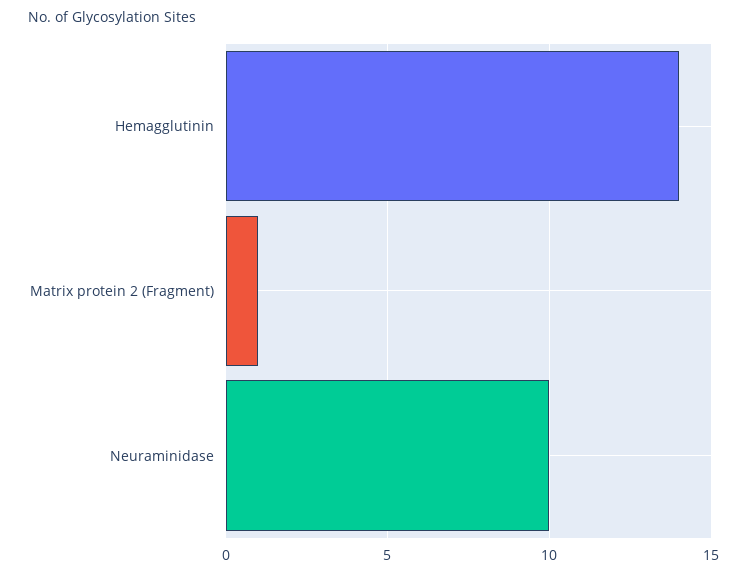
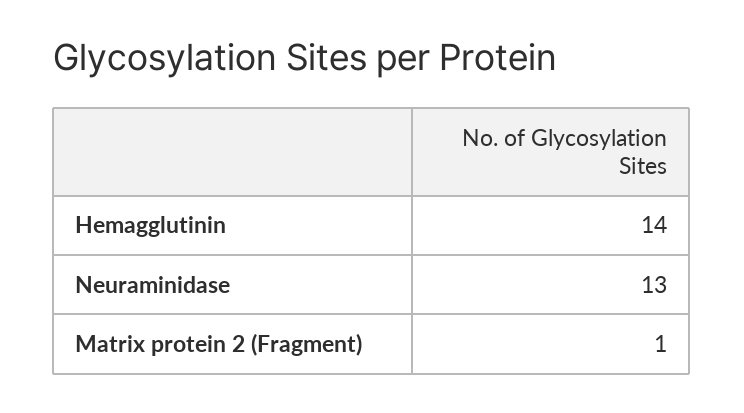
Neuraminidase: 10 -> 13

